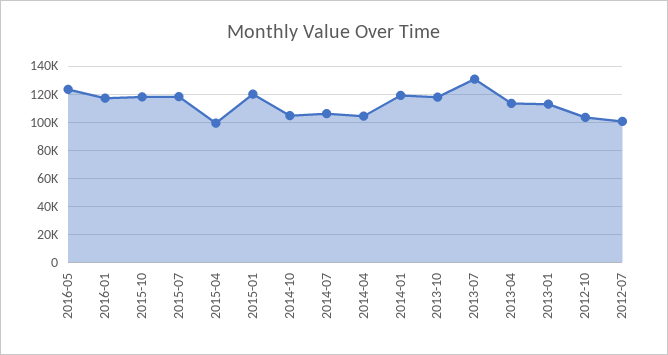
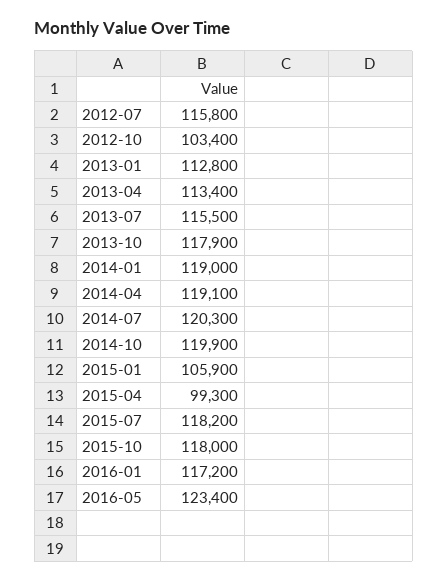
2015-01: 120000 -> 105900
2014-10: 105000 -> 119900
2014-07: 105000 -> 120300
2014-04: 105000 -> 119100
2013-07: 130000 -> 115500
2012-07: 100000 -> 115800

